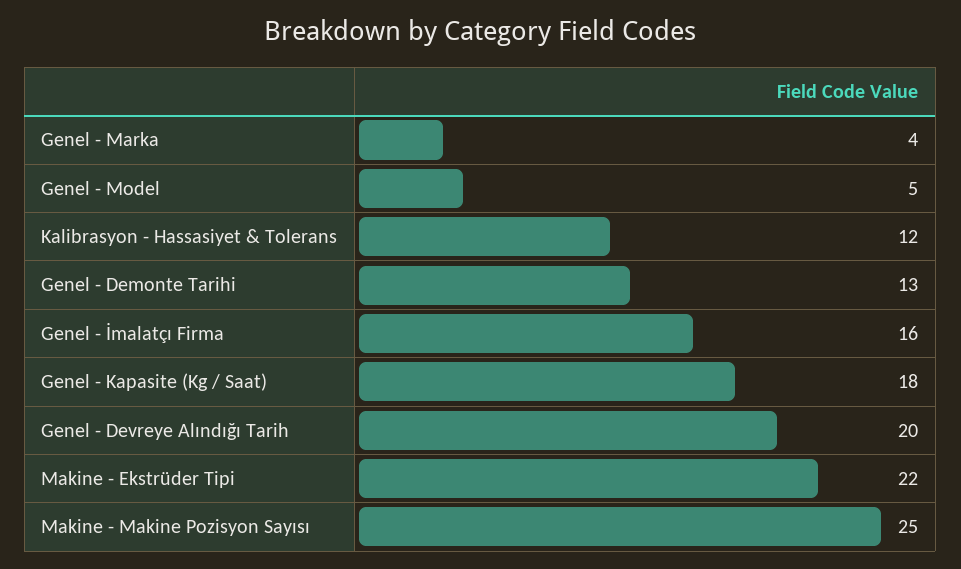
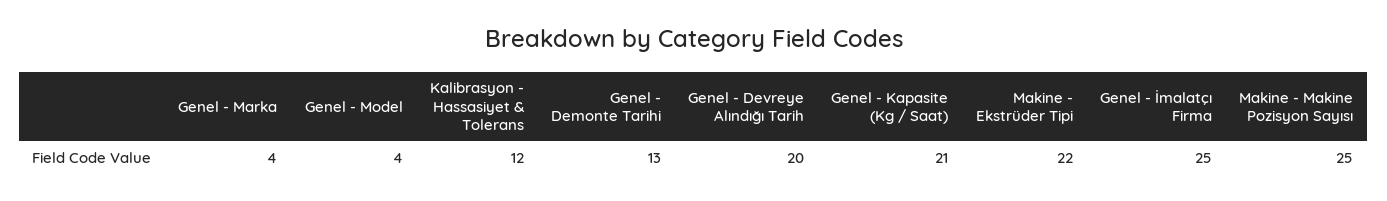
Genel - Model: 5 -> 4
Genel - İmalatçı Firma: 16 -> 25
Genel - Kapasite (Kg / Saat): 18 -> 21

